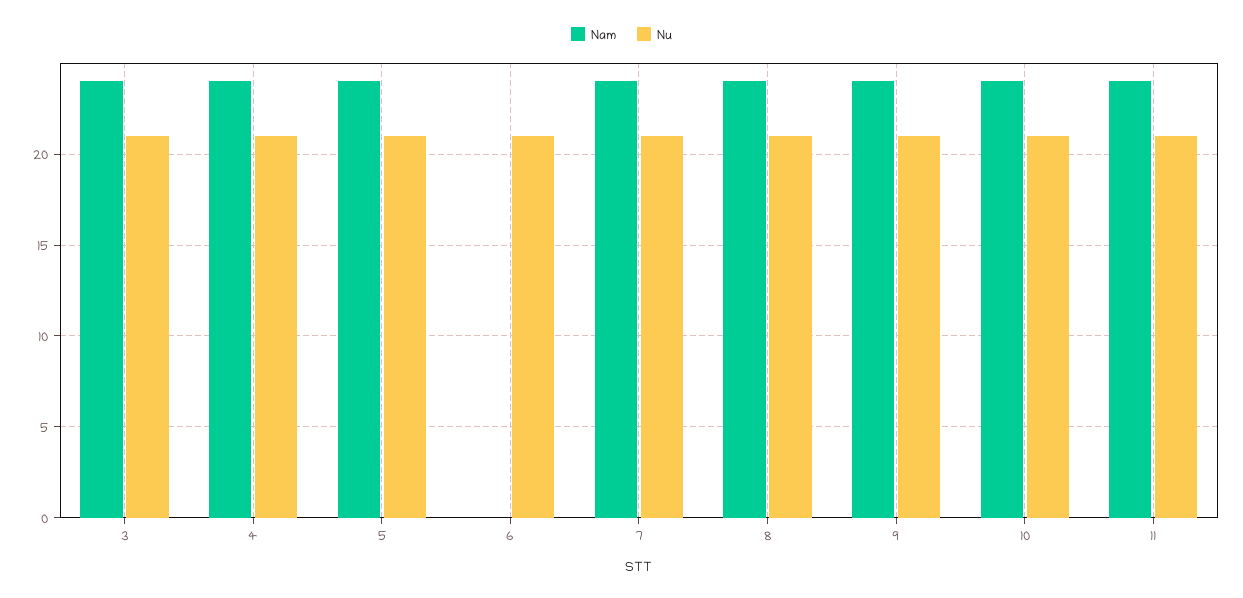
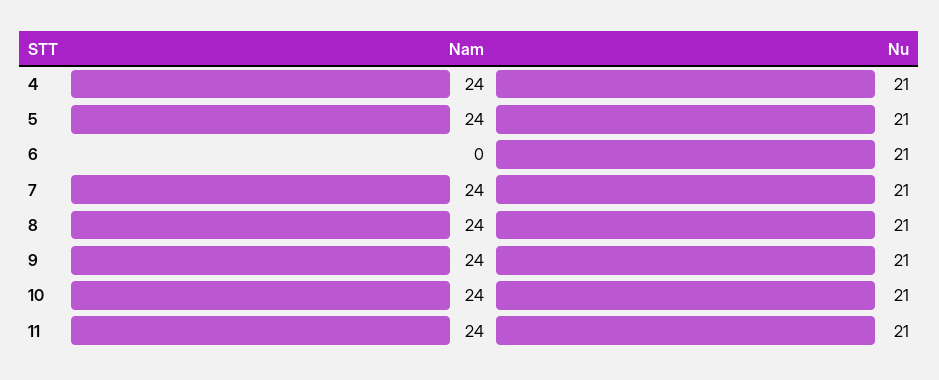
Nam, 3: 24 -> none
Nu, 3: 21 -> none

